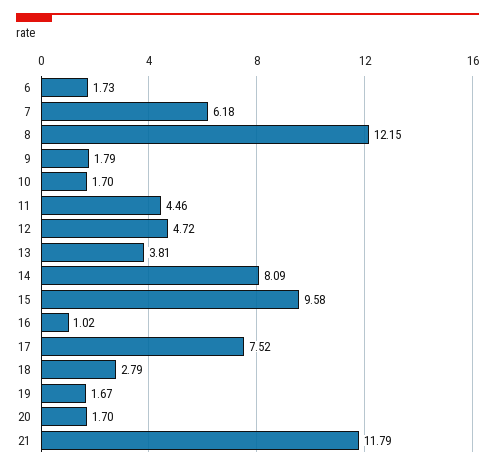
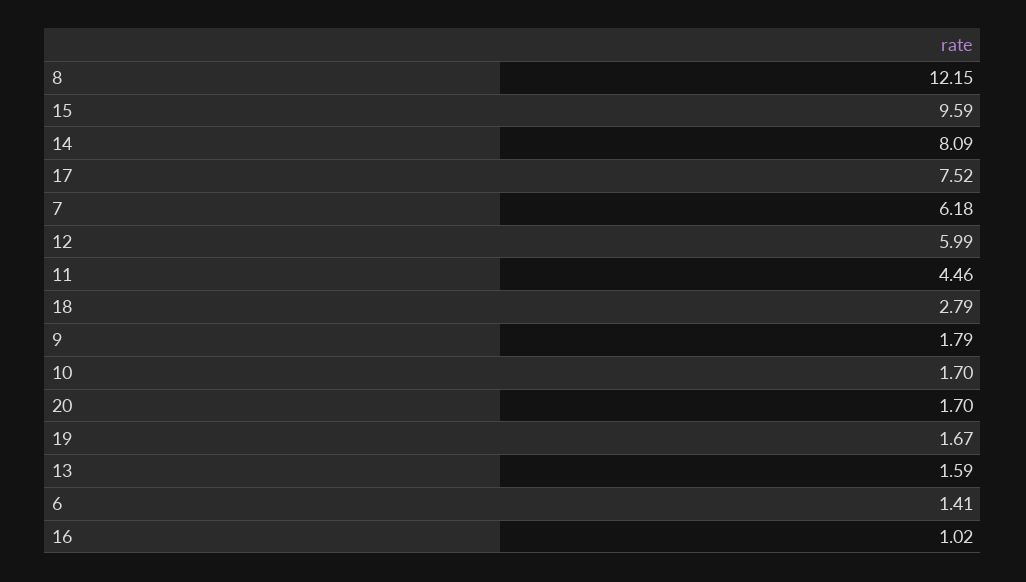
6: 1.73 -> 1.41
12: 4.72 -> 5.99
13: 3.81 -> 1.59
15: 9.58 -> 9.59
21: 11.79 -> none

